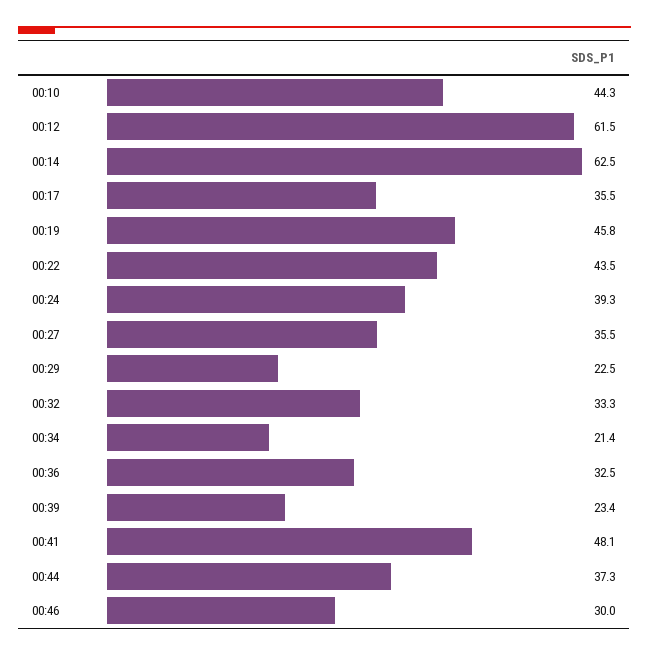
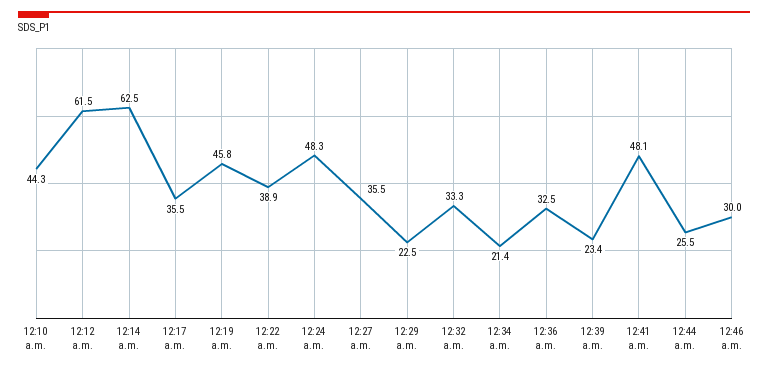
00:22: 43.5 -> 38.9
00:24: 39.3 -> 48.3
00:44: 37.3 -> 25.5

